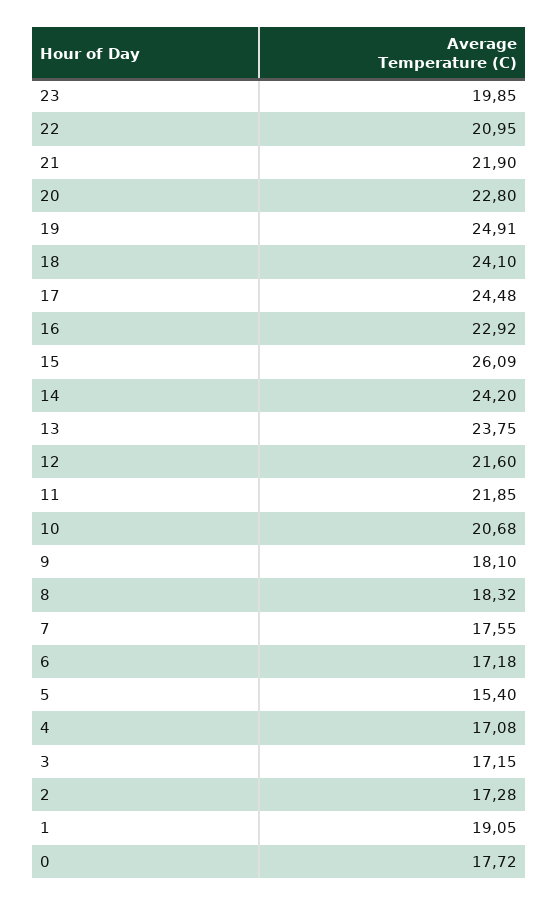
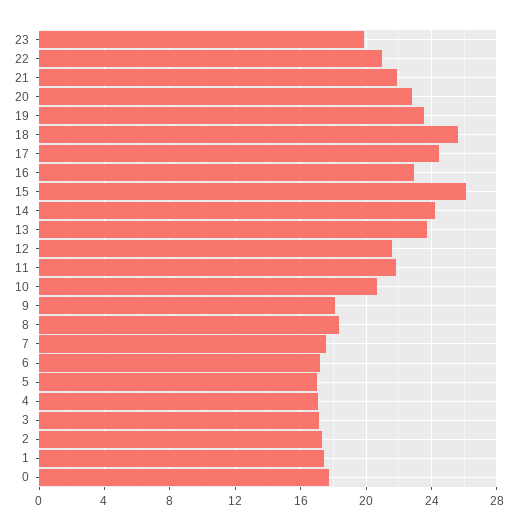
19: 24.91 -> 23.5
18: 24.1 -> 25.5
5: 15.4 -> 17
1: 19.05 -> 17.5

